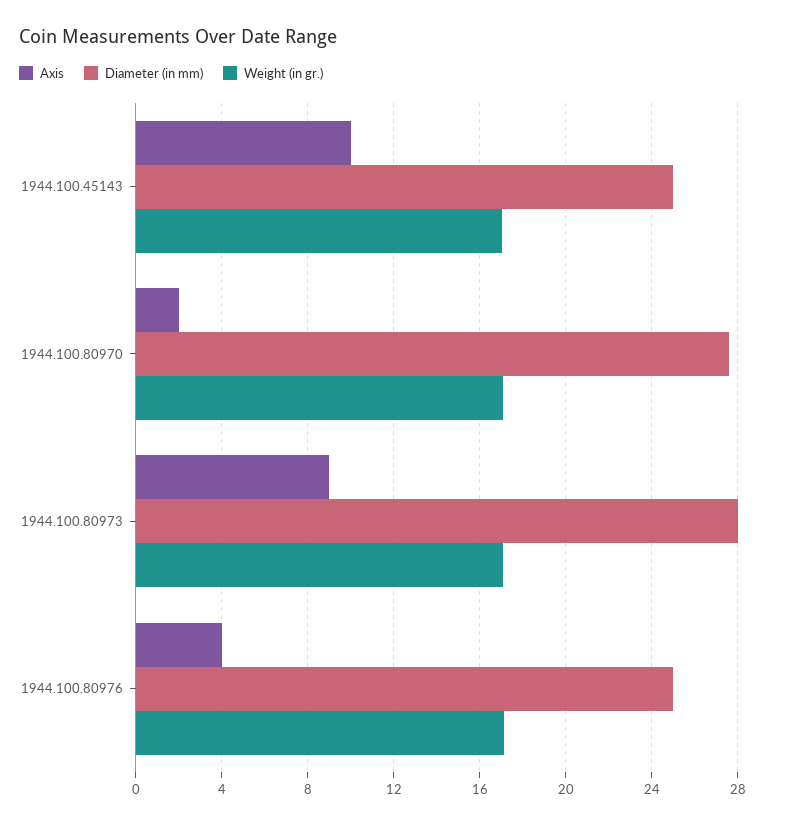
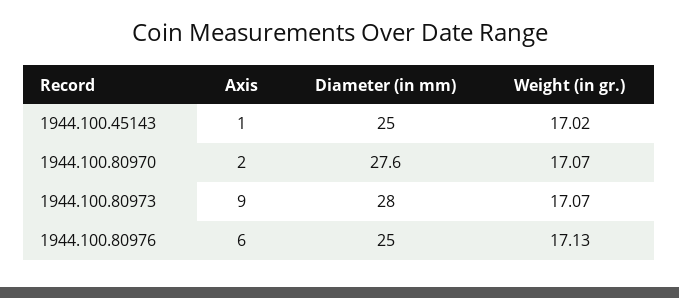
Axis, 1944.100.45143: 10 -> 1
Axis, 1944.100.80976: 4 -> 6

